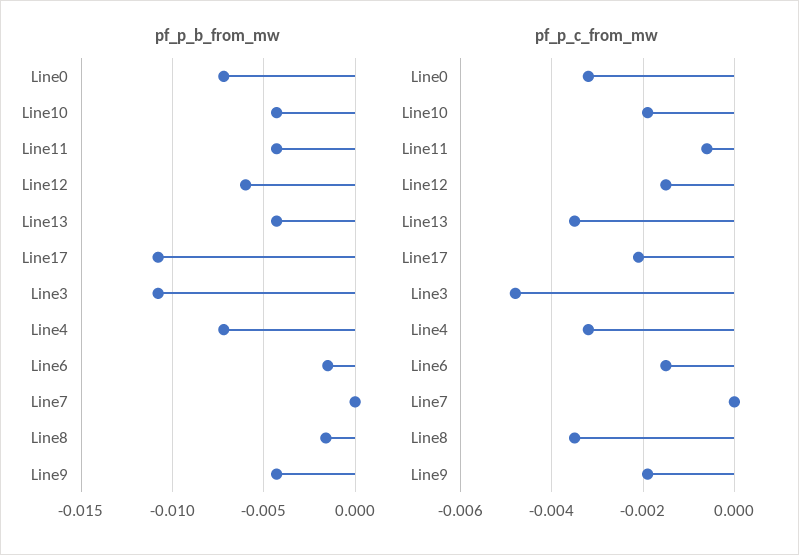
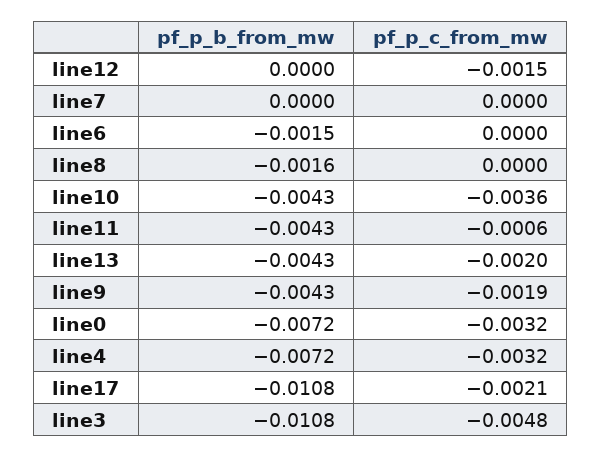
pf_p_b_from_mw, Line12: -0.006 -> 0
pf_p_c_from_mw, Line10: -0.002 -> -0.0036
pf_p_c_from_mw, Line13: -0.0035 -> -0.002
pf_p_c_from_mw, Line6: -0.0015 -> 0
pf_p_c_from_mw, Line8: -0.0035 -> 0

